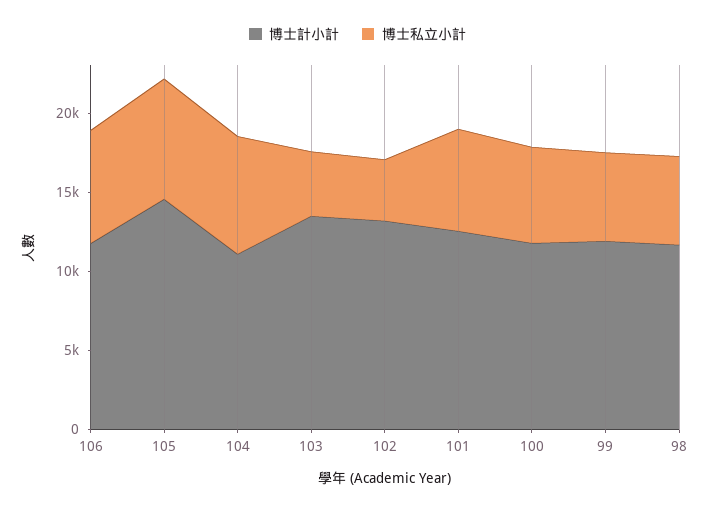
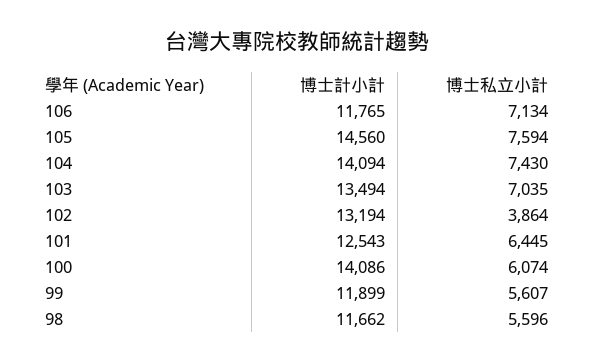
博士計小計, 104: 11000 -> 14094
博士私立小計, 103: 4000 -> 7035
博士計小計, 100: 12000 -> 14086

